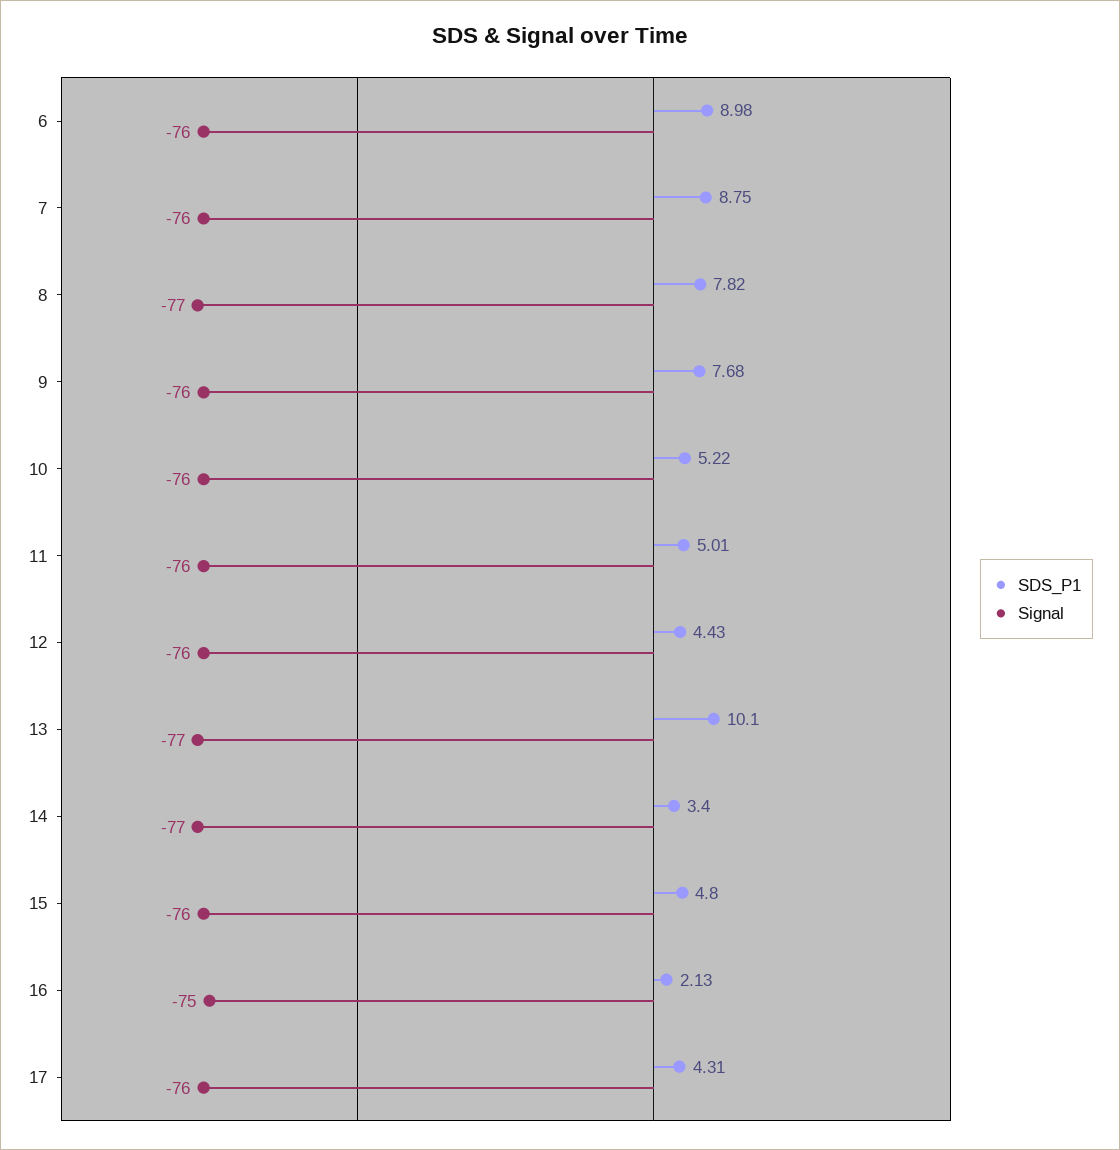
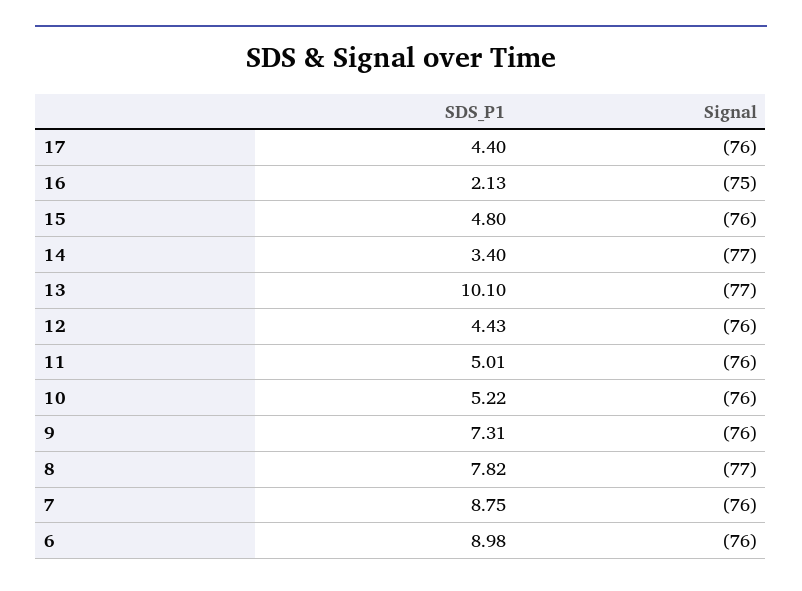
SDS_P1, 9: 7.68 -> 7.31
SDS_P1, 17: 4.31 -> 4.4

